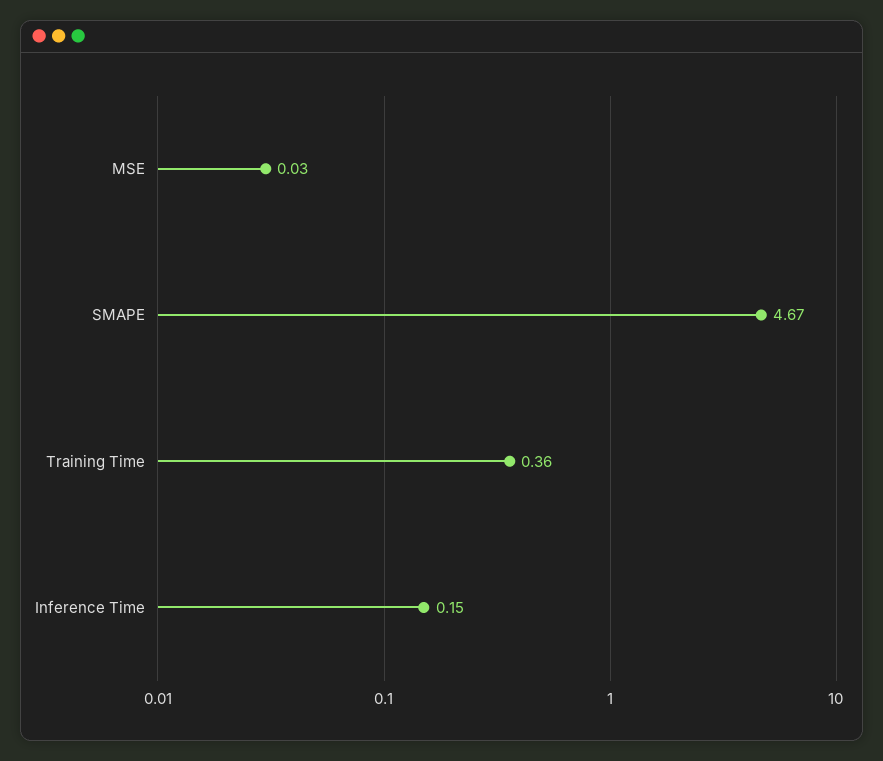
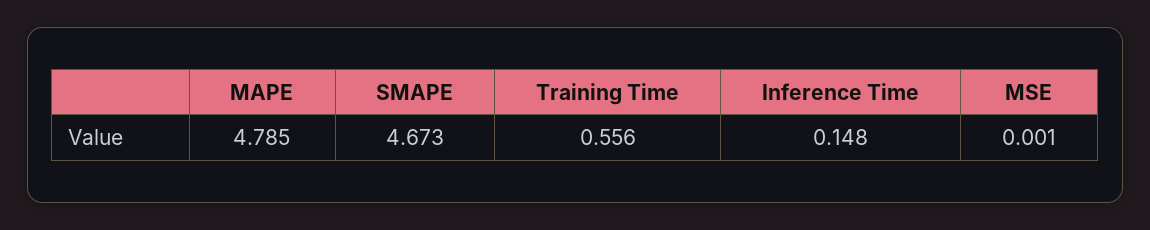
MSE: 0.03 -> 0.001
Training Time: 0.36 -> 0.556
MAPE: none -> 4.785

